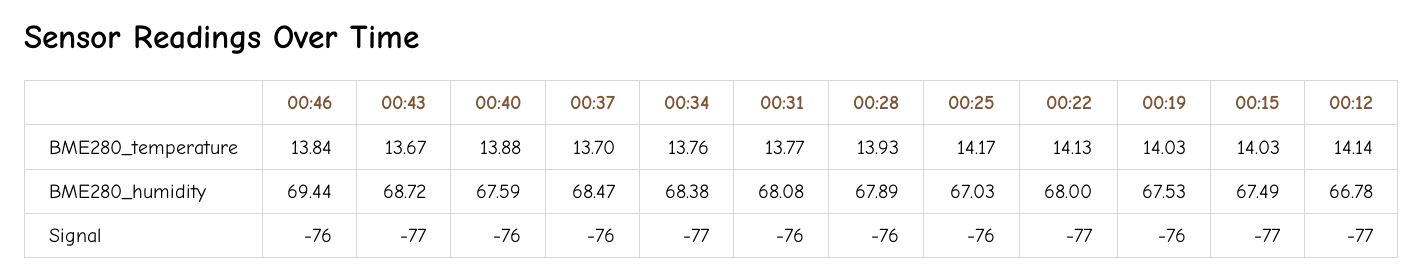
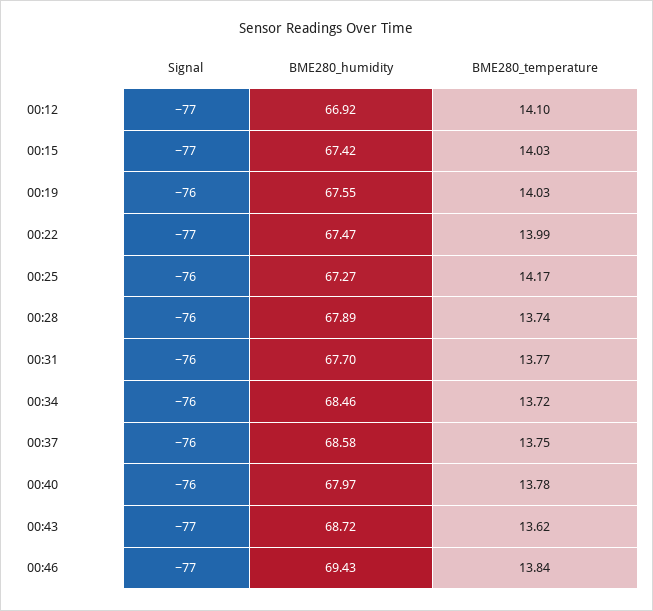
00:43, BME280_temperature: 13.67 -> 13.62
00:40, BME280_temperature: 13.88 -> 13.78
00:37, BME280_temperature: 13.7 -> 13.75
00:34, BME280_temperature: 13.76 -> 13.72
00:28, BME280_temperature: 13.93 -> 13.74
00:22, BME280_temperature: 14.13 -> 13.99
00:12, BME280_temperature: 14.14 -> 14.1
00:46, BME280_humidity: 69.44 -> 69.43
00:40, BME280_humidity: 67.59 -> 67.97
00:37, BME280_humidity: 68.47 -> 68.58
00:34, BME280_humidity: 68.38 -> 68.46
00:31, BME280_humidity: 68.08 -> 67.7
00:25, BME280_humidity: 67.03 -> 67.27
00:22, BME280_humidity: 68 -> 67.47
00:19, BME280_humidity: 67.53 -> 67.55
00:15, BME280_humidity: 67.49 -> 67.42
00:12, BME280_humidity: 66.78 -> 66.92
00:46, Signal: -76 -> -77
00:34, Signal: -77 -> -76

